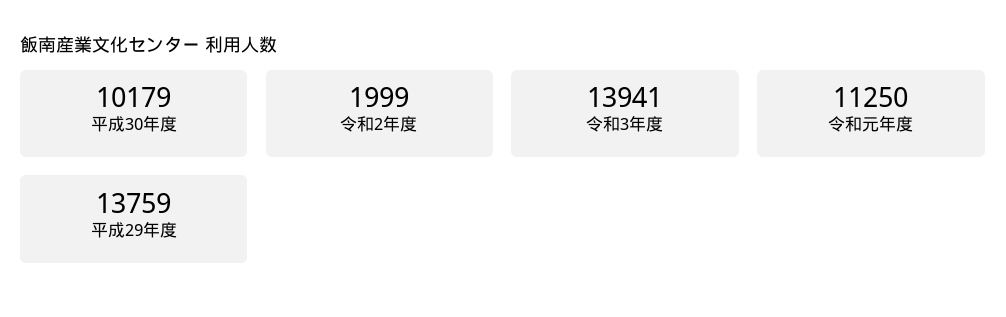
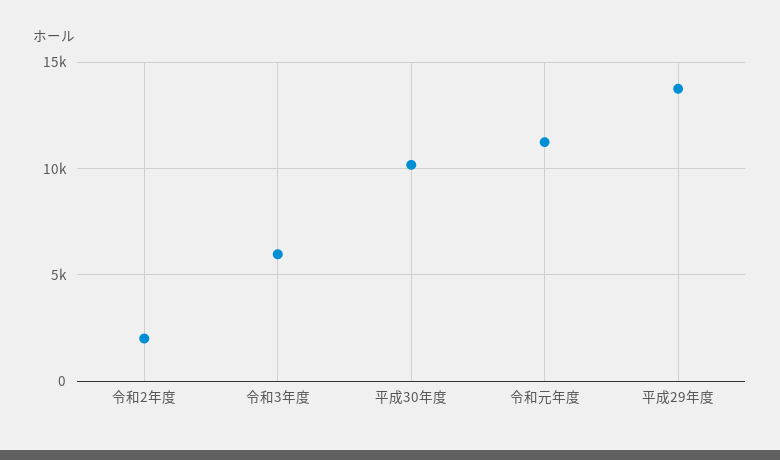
令和3年度: 13941 -> 6000

